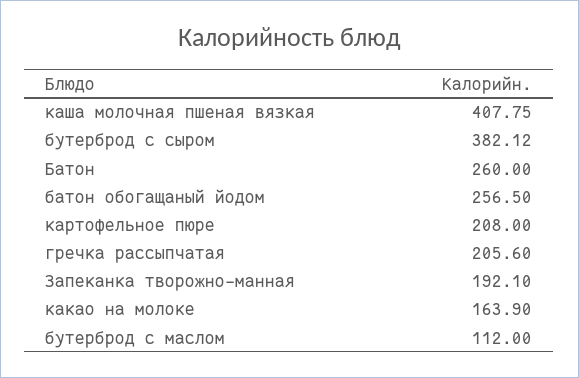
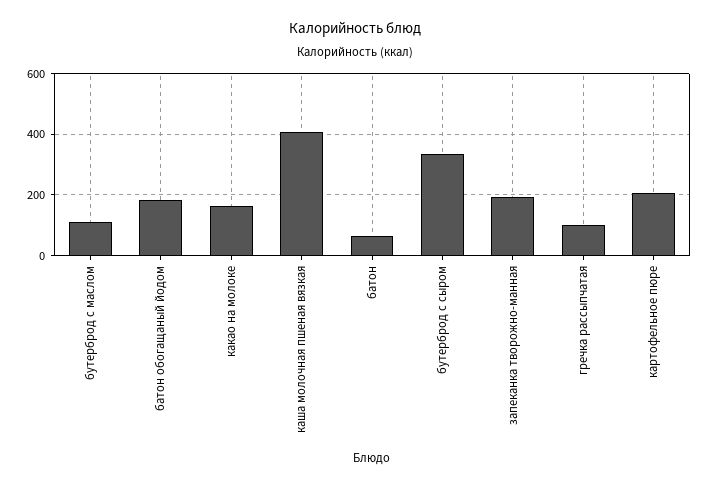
бутерброд с сыром: 382.12 -> 340
Батон: 260 -> 60
батон обогащаный йодом: 256.5 -> 180
гречка рассыпчатая: 205.6 -> 100

